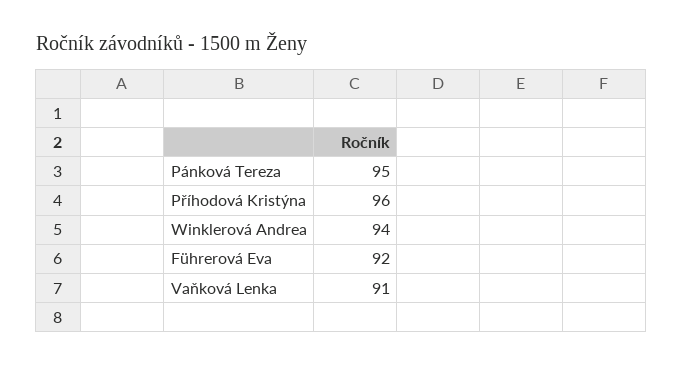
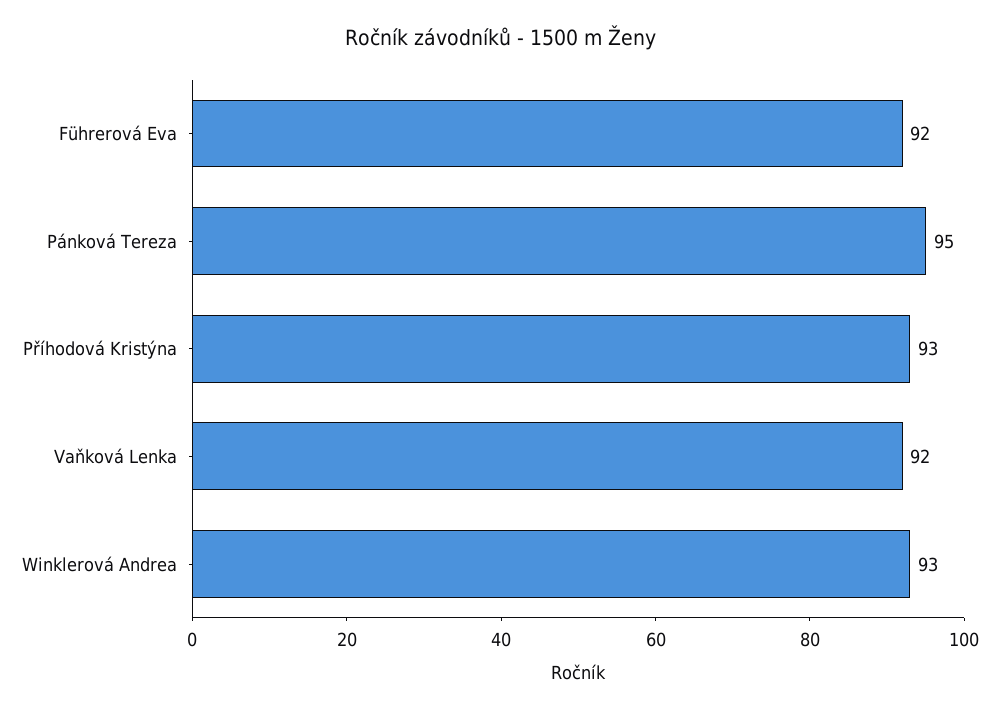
Příhodová Kristýna: 96 -> 93
Winklerová Andrea: 94 -> 93
Vaňková Lenka: 91 -> 92

